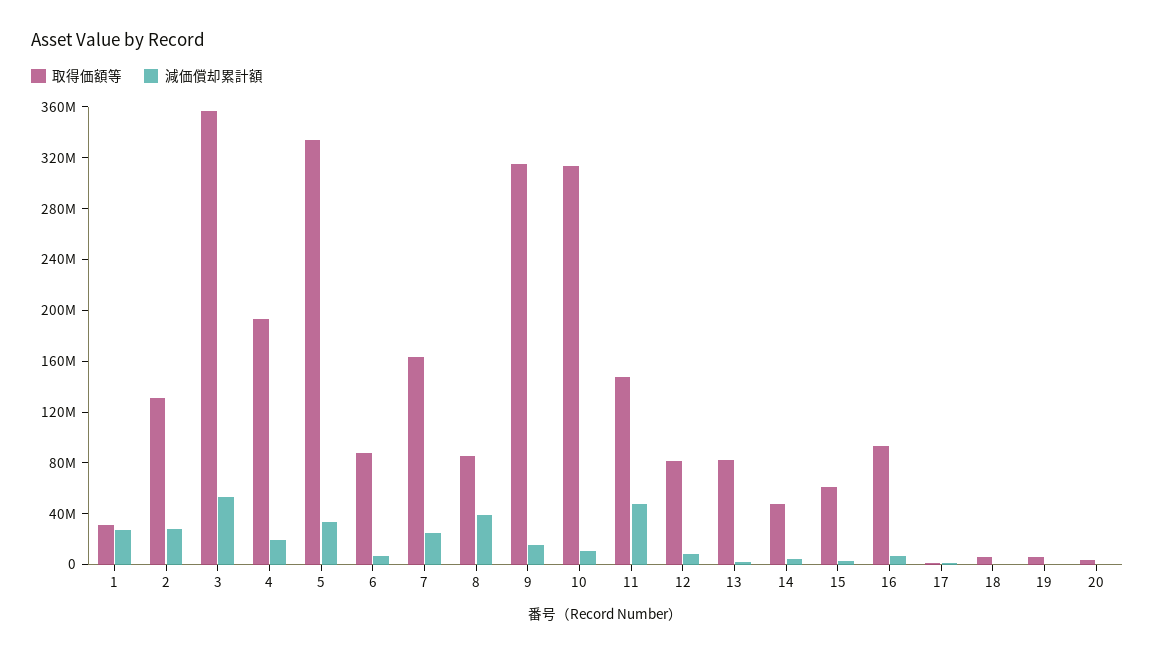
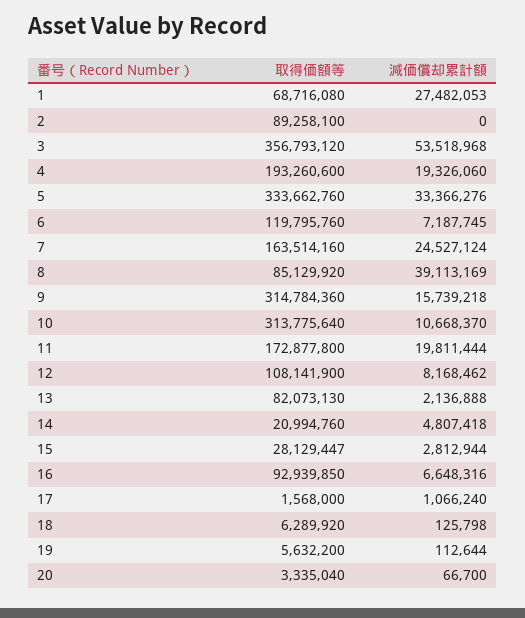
取得価額等, 1: 30000000 -> 68716080
取得価額等, 2: 130000000 -> 89258100
減価償却累計額, 2: 30000000 -> 0
取得価額等, 6: 90000000 -> 119795760
取得価額等, 11: 150000000 -> 172877800
減価償却累計額, 11: 50000000 -> 19811444
取得価額等, 12: 80000000 -> 108141900
取得価額等, 14: 50000000 -> 20994760
取得価額等, 15: 60000000 -> 28129447

